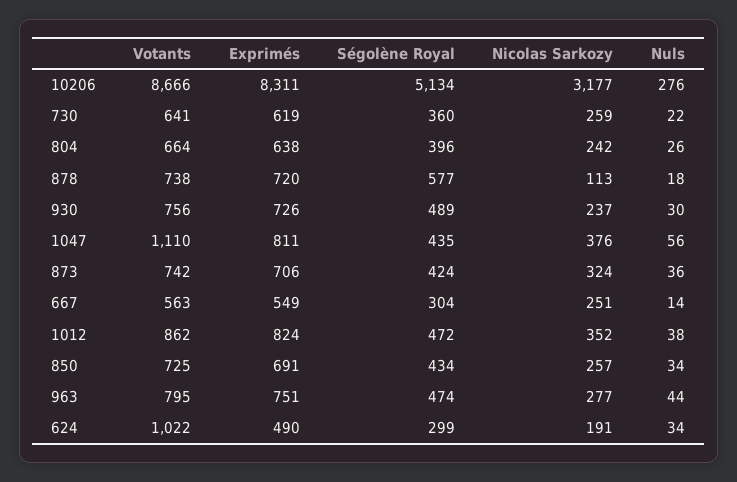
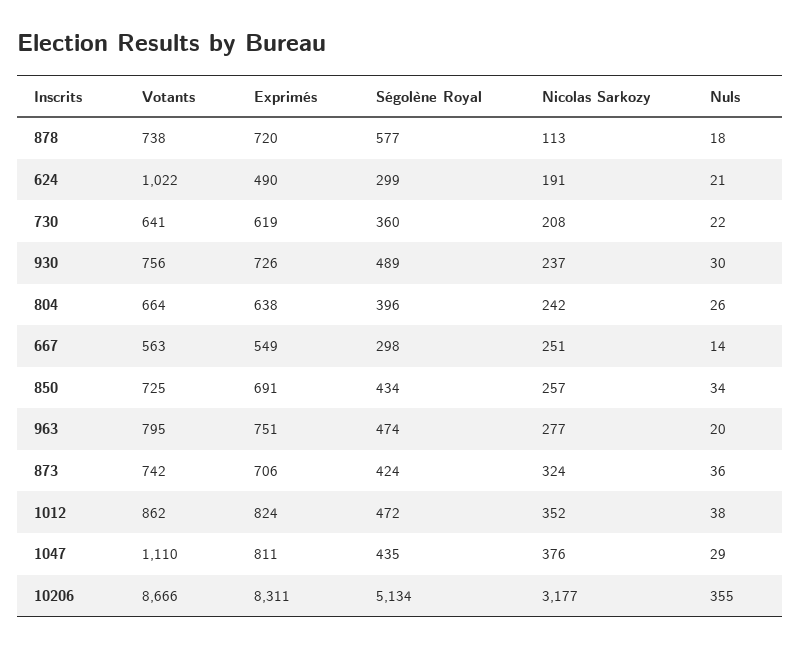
Nuls, 10206: 276 -> 355
Nicolas Sarkozy, 730: 259 -> 208
Nuls, 1047: 56 -> 29
Ségolène Royal, 667: 304 -> 298
Nuls, 963: 44 -> 20
Nuls, 624: 34 -> 21

